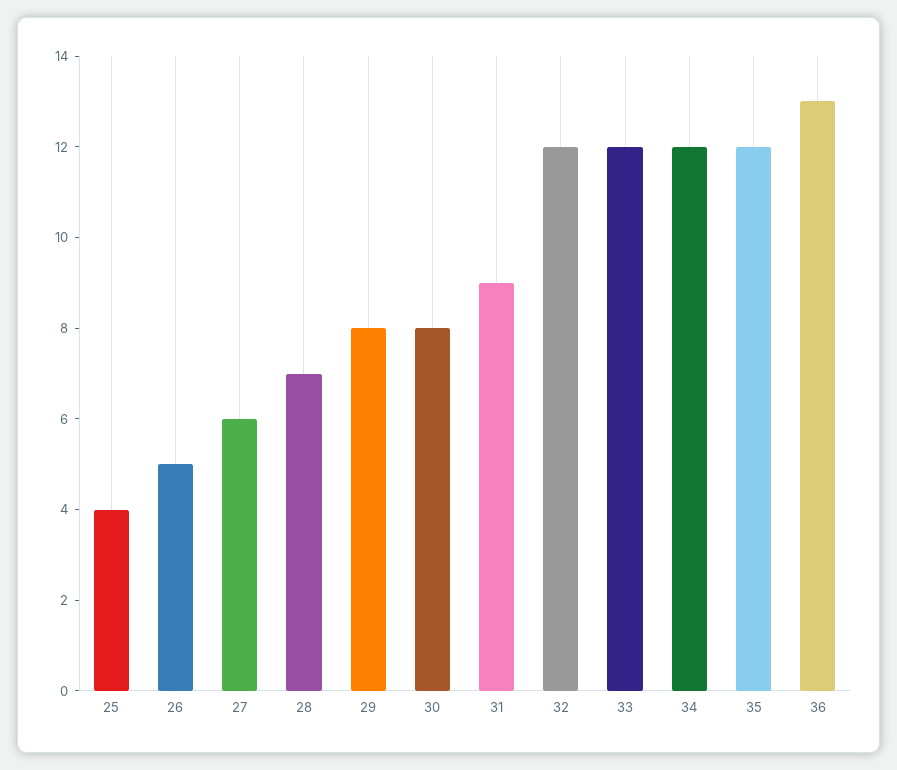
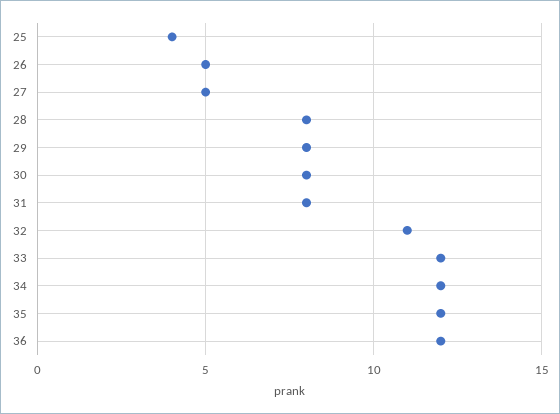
27: 6 -> 5
28: 7 -> 8
31: 9 -> 8
32: 12 -> 11
36: 13 -> 12

